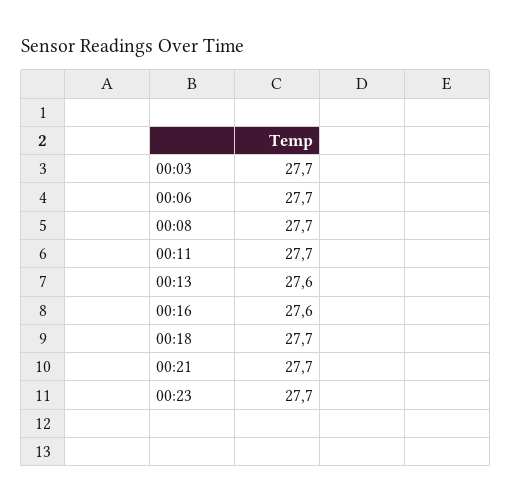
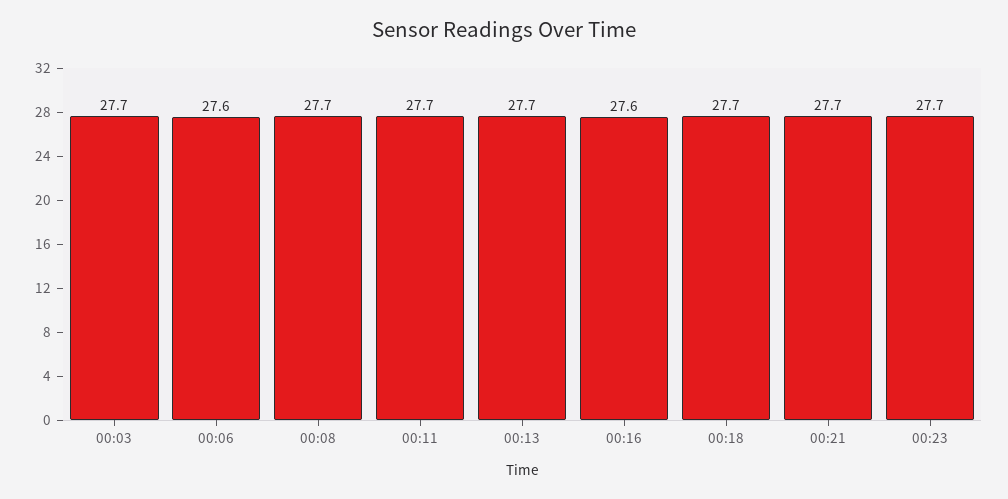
00:06: 27.7 -> 27.6
00:13: 27.6 -> 27.7

